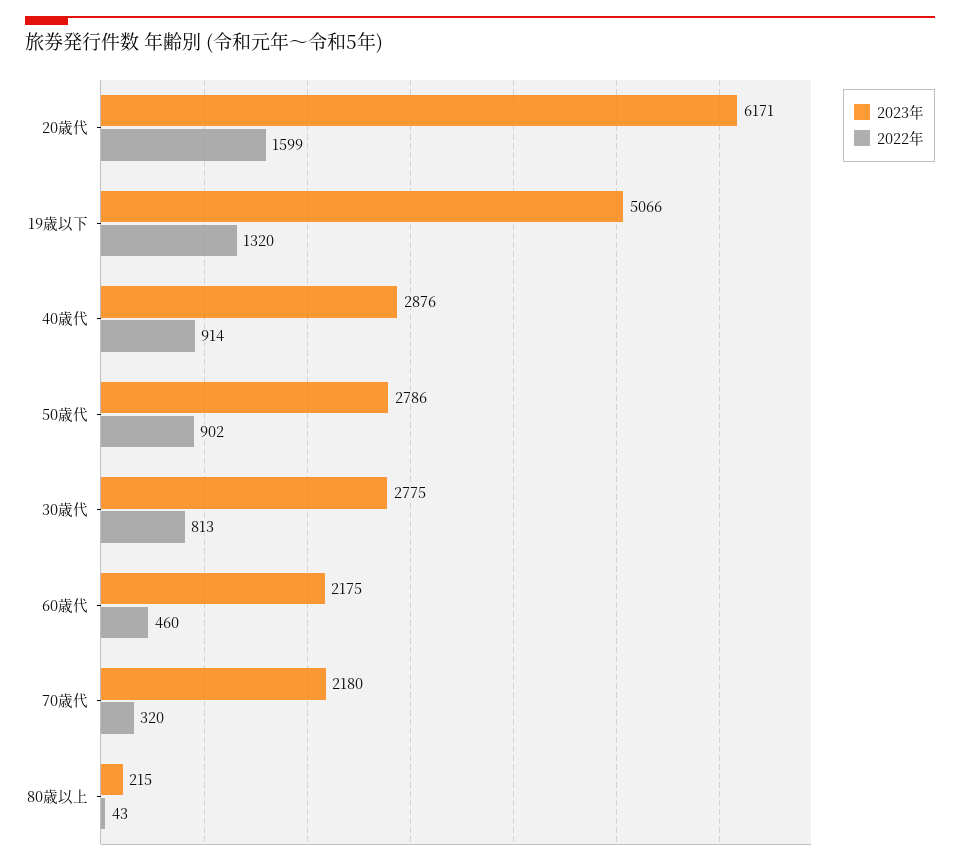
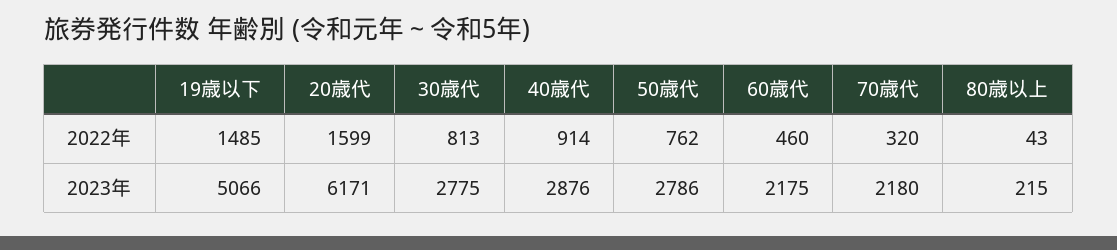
2022年, 19歳以下: 1320 -> 1485
2022年, 50歳代: 902 -> 762

